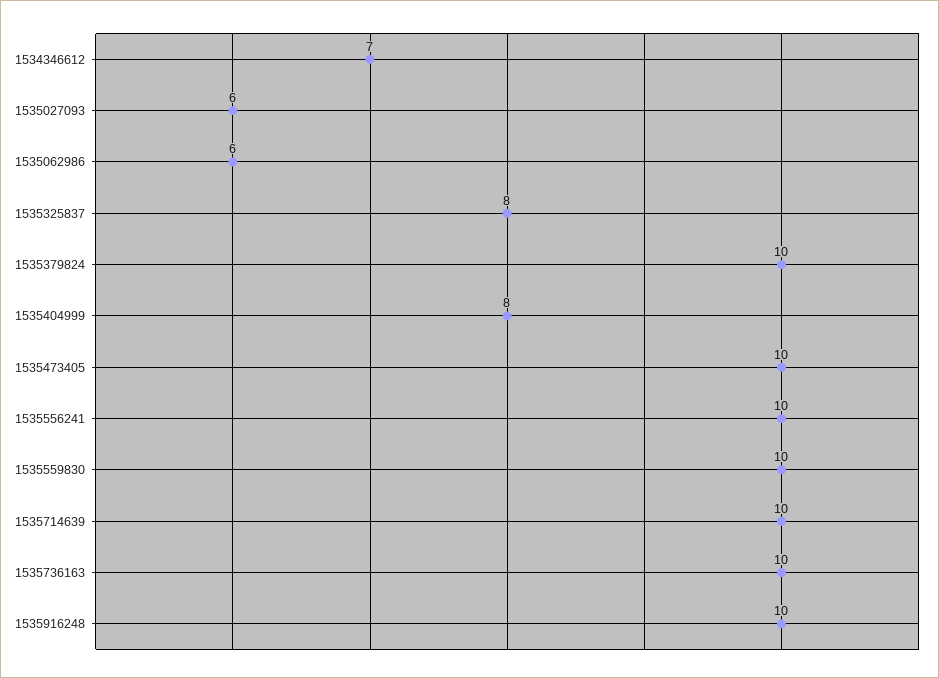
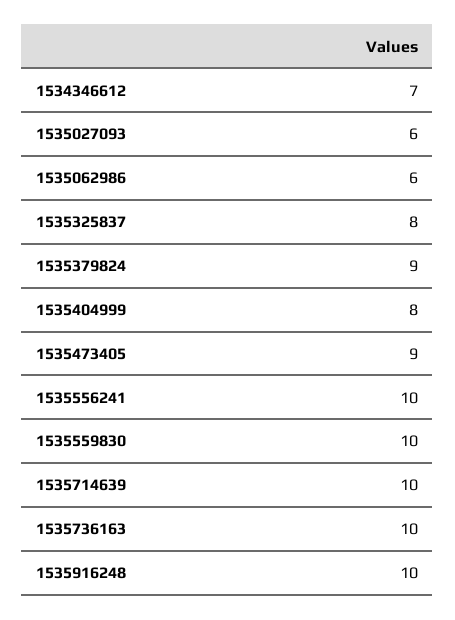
1535379824: 10 -> 9
1535473405: 10 -> 9

